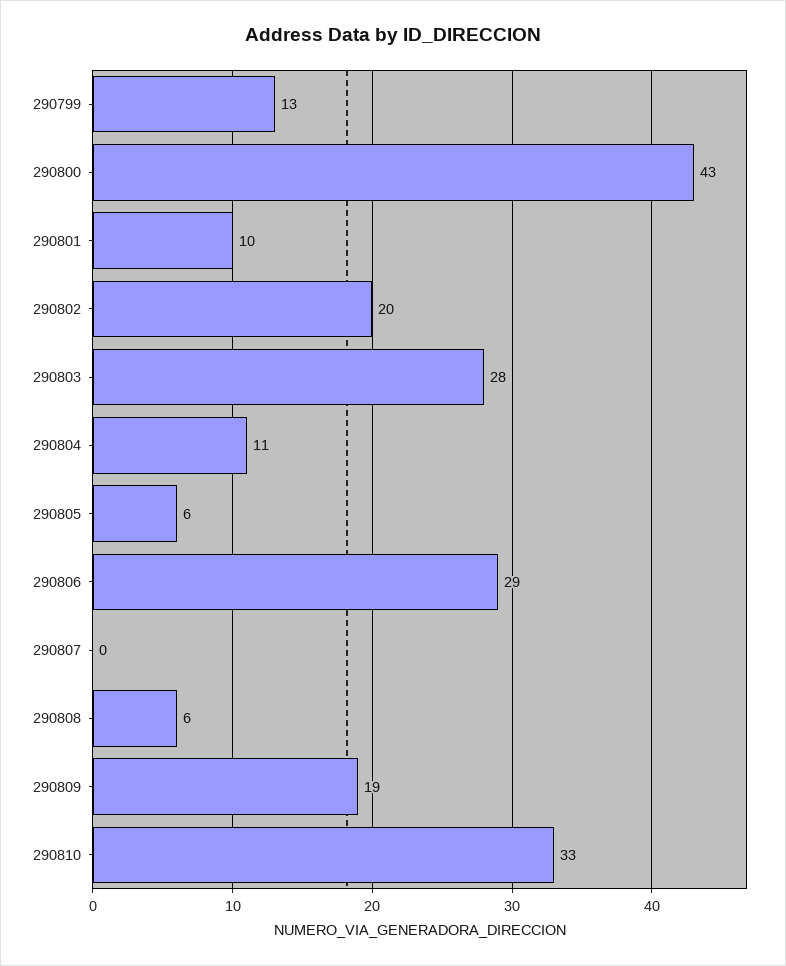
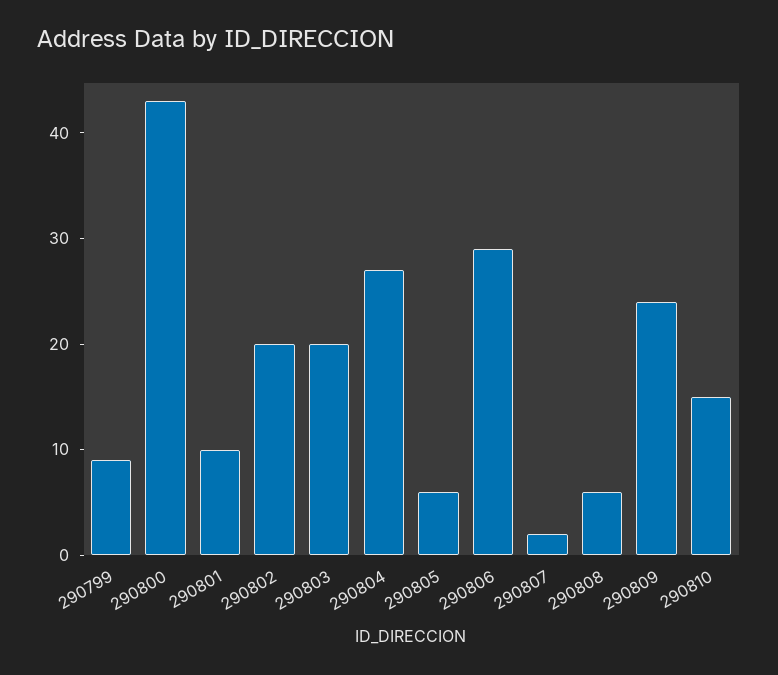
290799: 13 -> 9
290803: 28 -> 20
290804: 11 -> 27
290807: 0 -> 2
290809: 19 -> 24
290810: 33 -> 15

